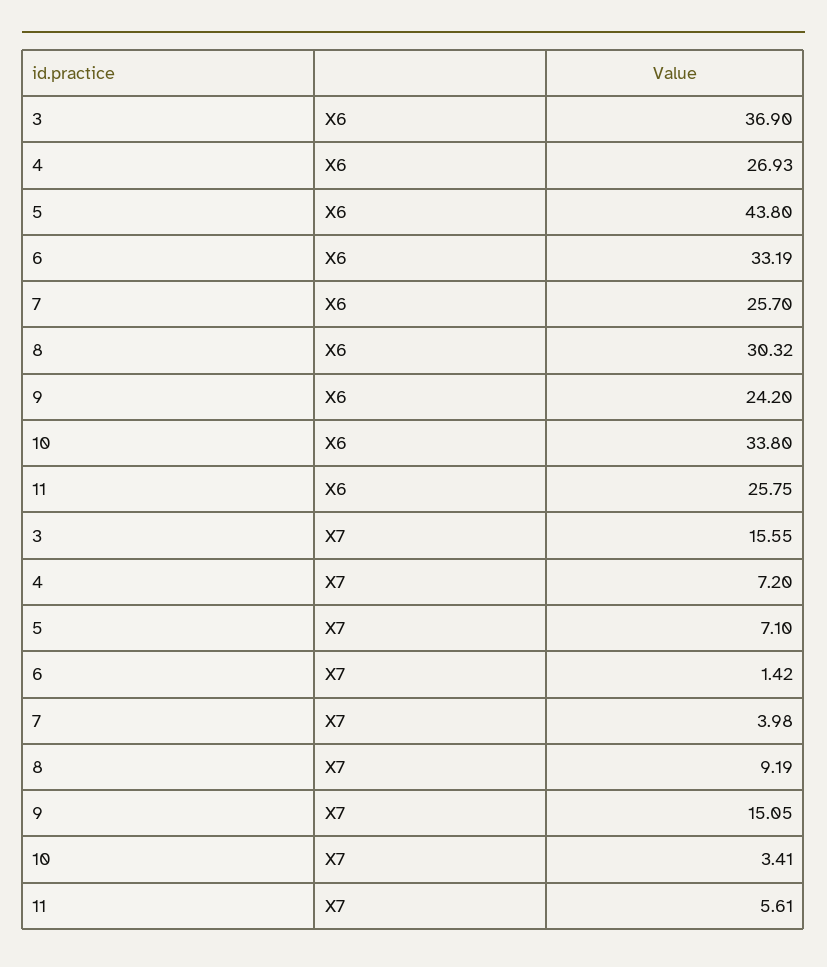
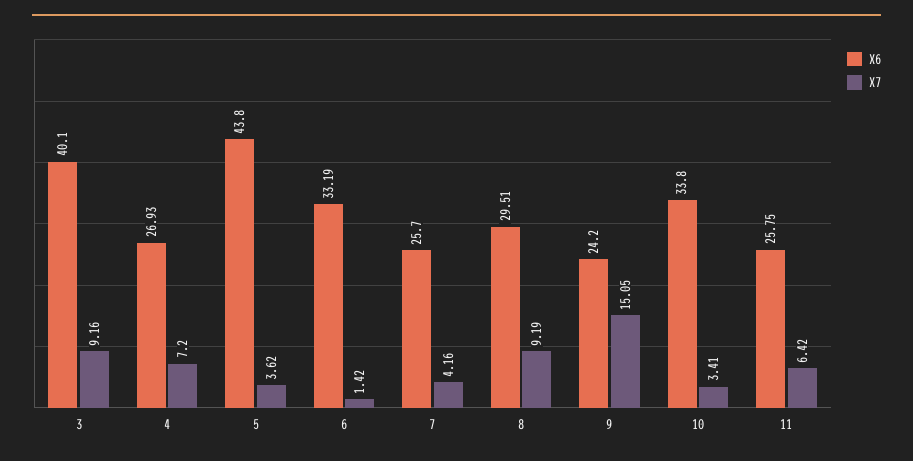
X6, 3: 36.9 -> 40.1
X6, 8: 30.32 -> 29.51
X7, 3: 15.55 -> 9.16
X7, 5: 7.1 -> 3.62
X7, 7: 3.98 -> 4.16
X7, 11: 5.61 -> 6.42

